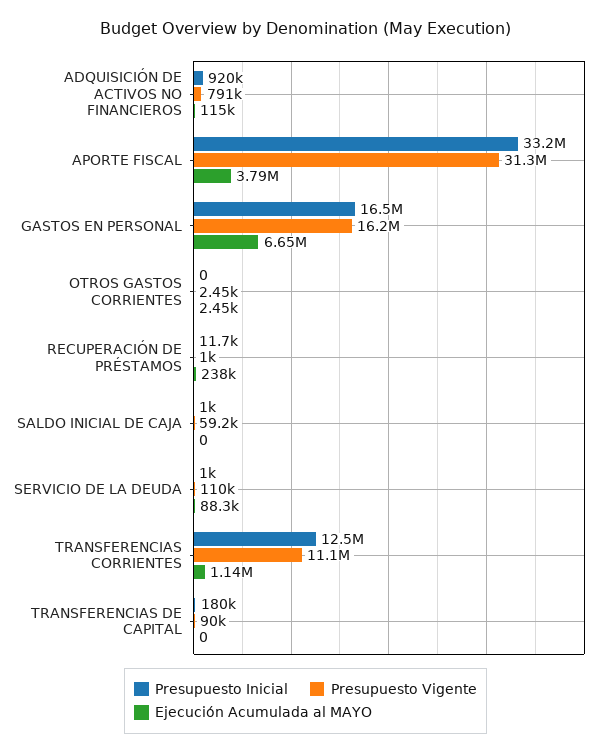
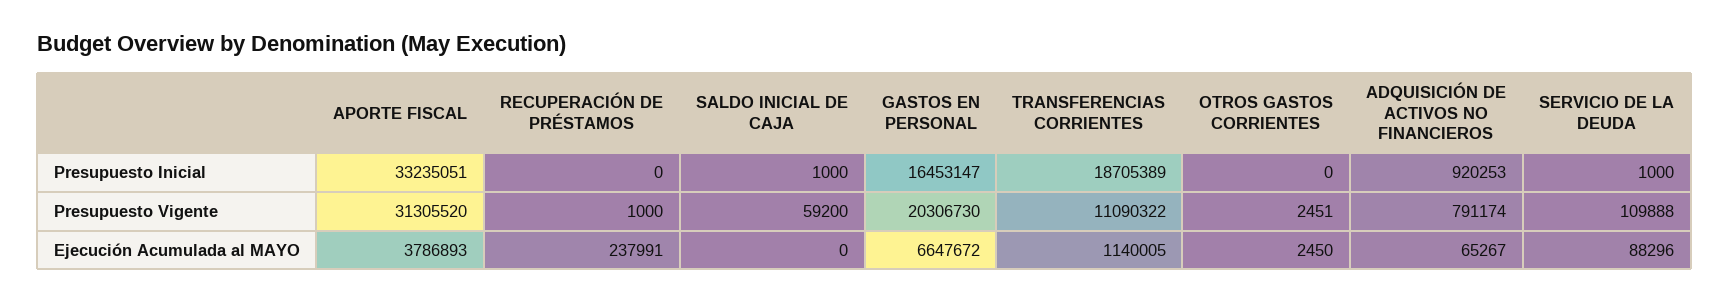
Ejecución Acumulada al MAYO, ADQUISICIÓN DE ACTIVOS NO FINANCIEROS: 115000 -> 65267
Presupuesto Vigente, GASTOS EN PERSONAL: 16200000 -> 20306730
Presupuesto Inicial, RECUPERACIÓN DE PRÉSTAMOS: 11700 -> 0
Presupuesto Inicial, TRANSFERENCIAS CORRIENTES: 12500000 -> 18705389
Presupuesto Inicial, TRANSFERENCIAS DE CAPITAL: 180000 -> none
Presupuesto Vigente, TRANSFERENCIAS DE CAPITAL: 90000 -> none
Ejecución Acumulada al MAYO, TRANSFERENCIAS DE CAPITAL: 0 -> none

